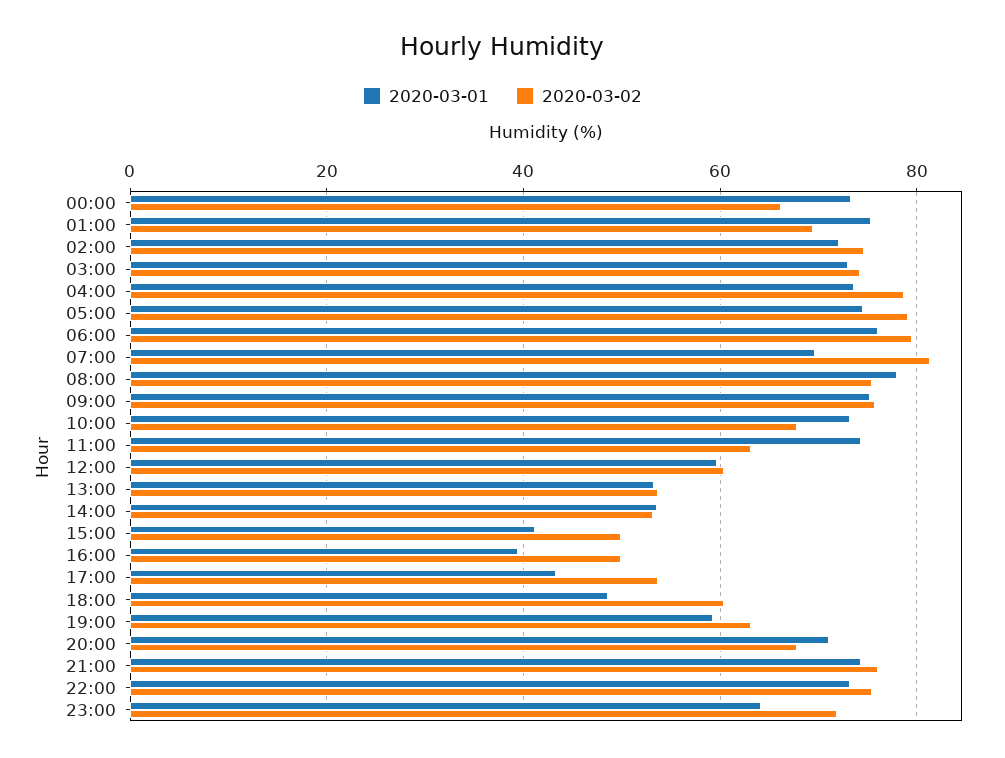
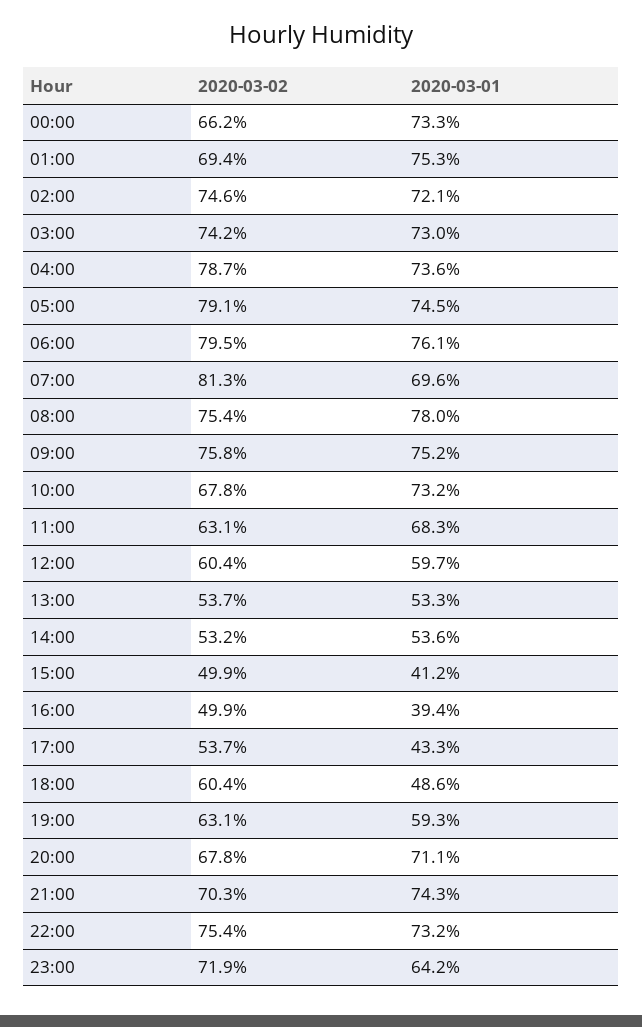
2020-03-01, 11:00: 74 -> 68.3
2020-03-02, 21:00: 76 -> 70.3

